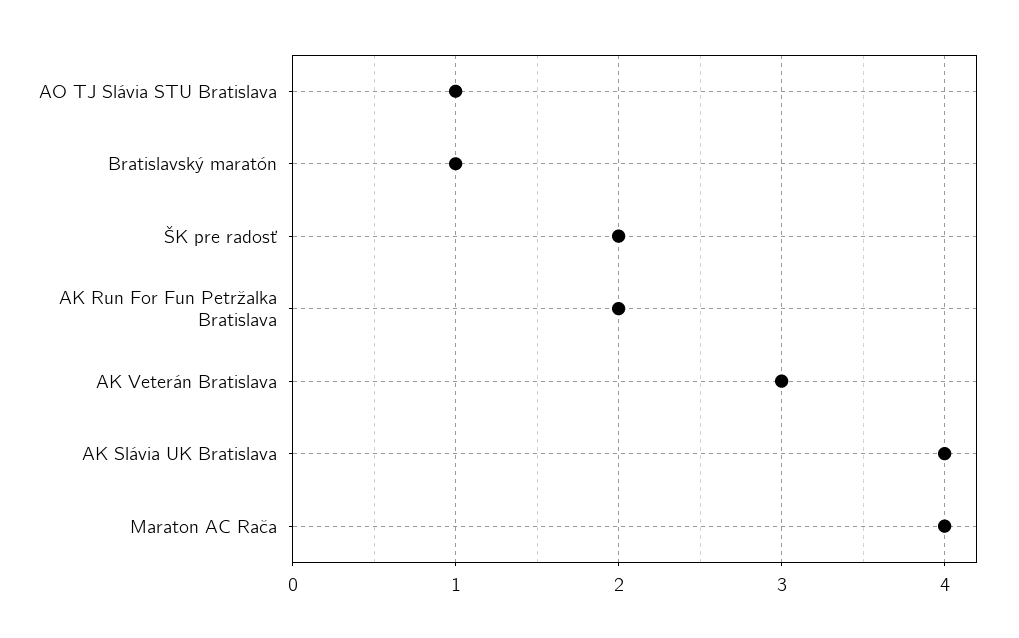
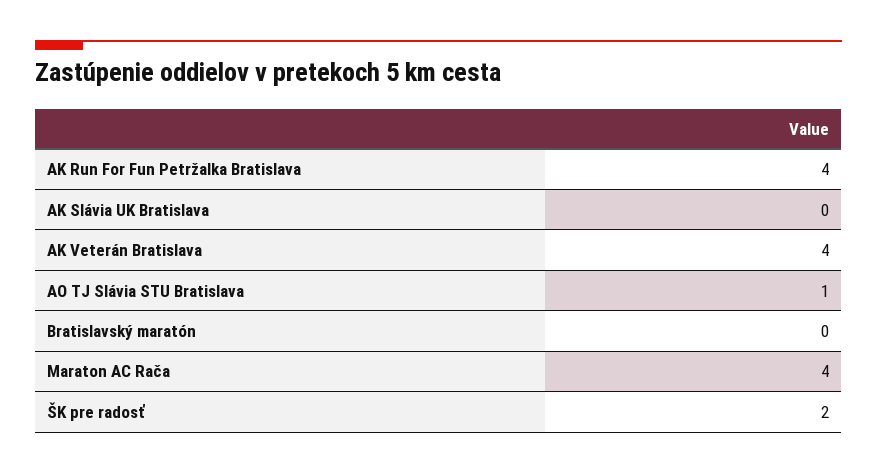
Bratislavský maratón: 1 -> 0
AK Run For Fun Petržalka Bratislava: 2 -> 4
AK Veterán Bratislava: 3 -> 4
AK Slávia UK Bratislava: 4 -> 0

